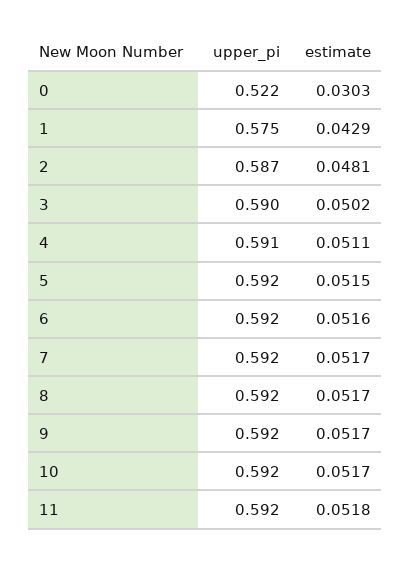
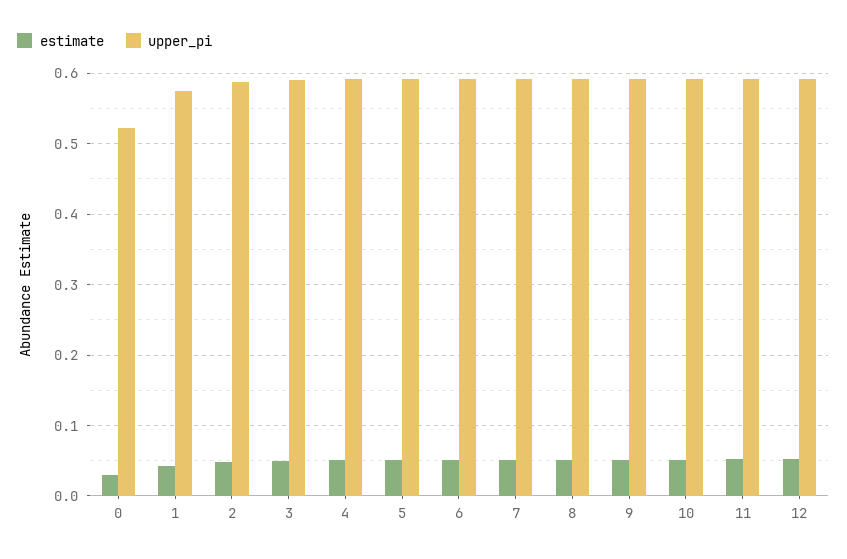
estimate, 12: none -> 0.05
upper_pi, 12: none -> 0.59

